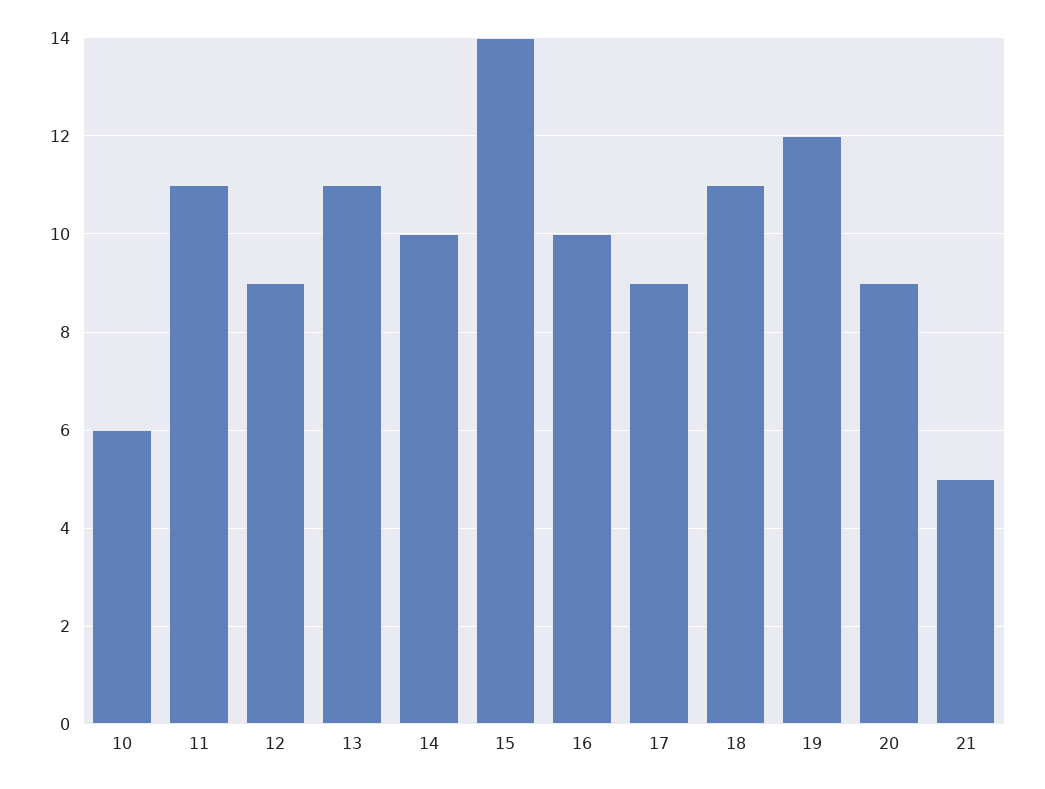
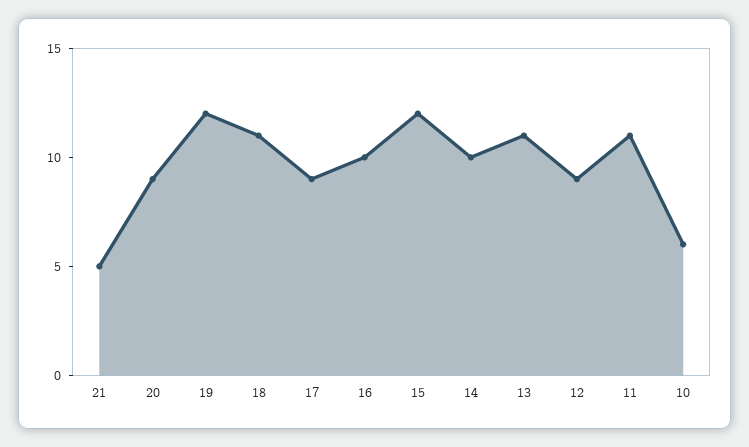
15: 14 -> 12

